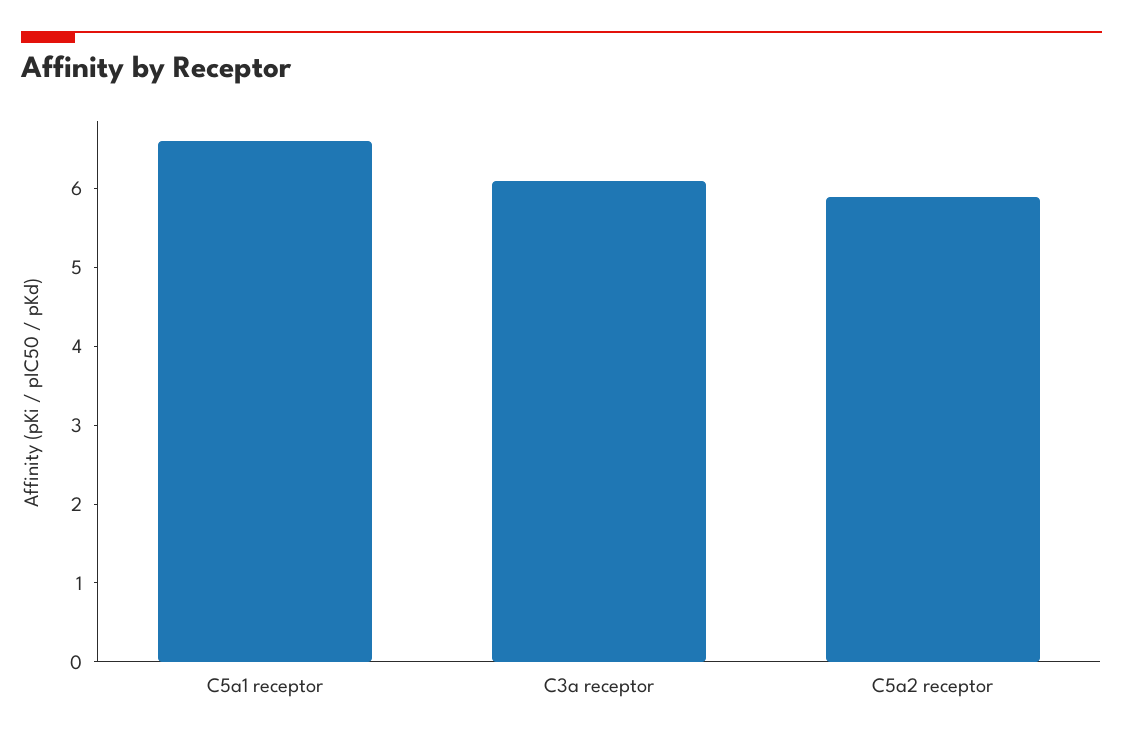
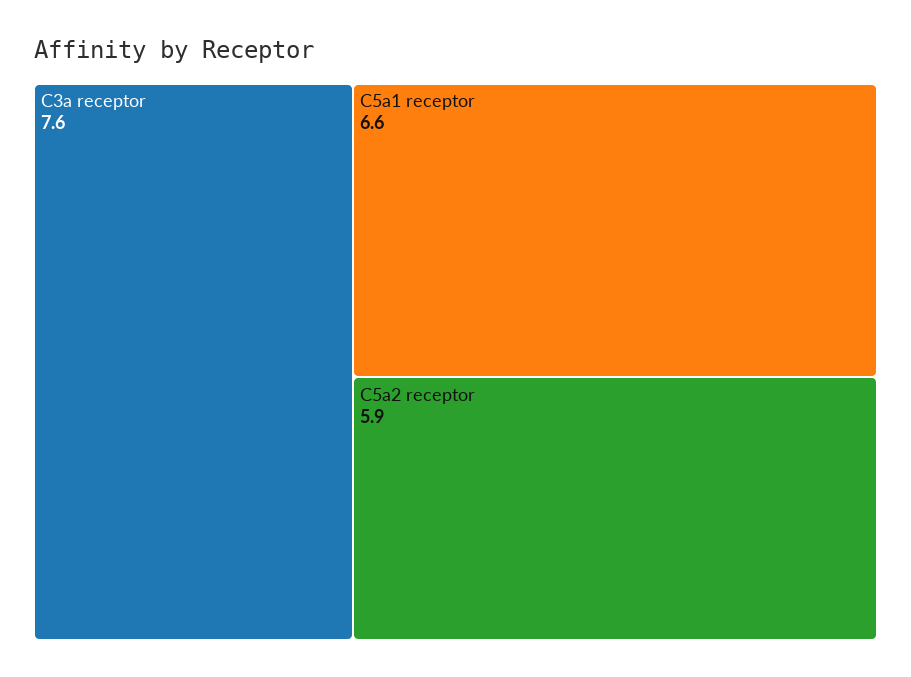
C3a receptor: 6 -> 7.6

